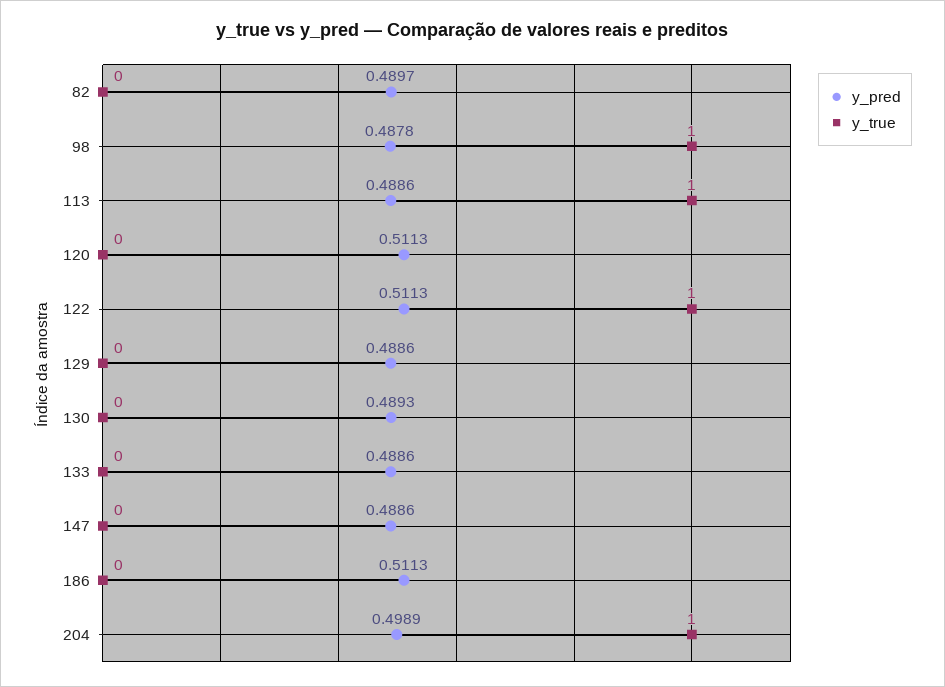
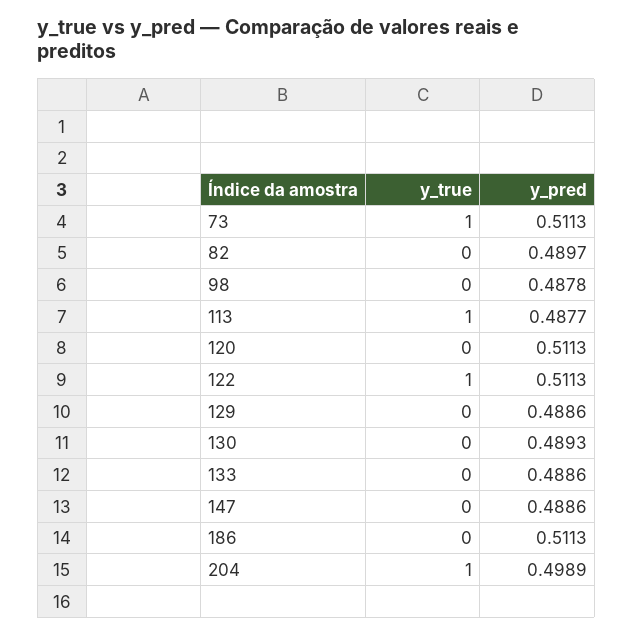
y_true, 98: 1 -> 0
y_pred, 113: 0.4886 -> 0.4877
y_true, 73: none -> 1
y_pred, 73: none -> 0.5113

